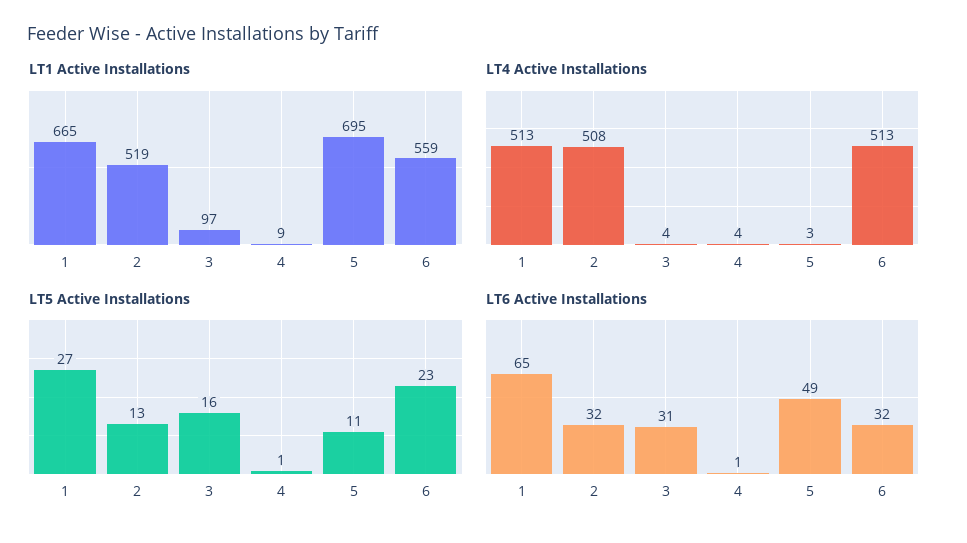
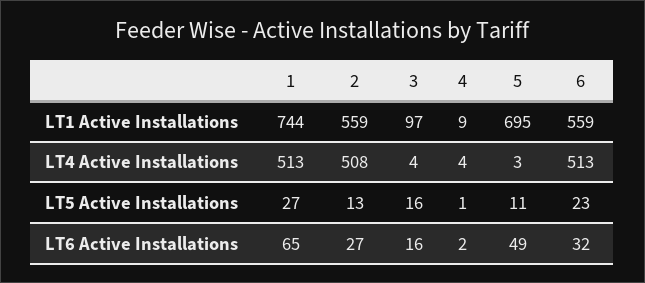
LT1 Active Installations, 1: 665 -> 744
LT1 Active Installations, 2: 519 -> 559
LT6 Active Installations, 2: 32 -> 27
LT6 Active Installations, 3: 31 -> 16
LT6 Active Installations, 4: 1 -> 2

